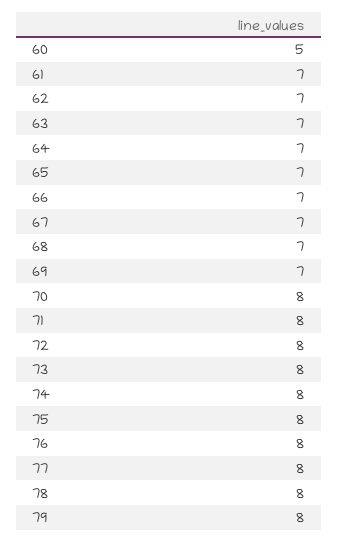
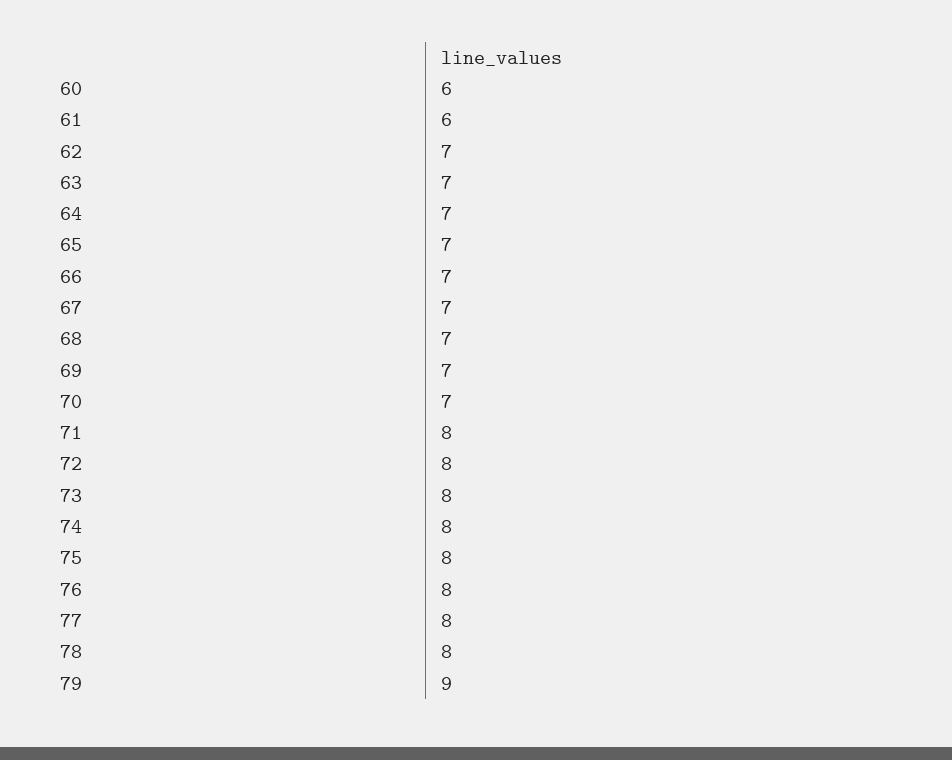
60: 5 -> 6
61: 7 -> 6
70: 8 -> 7
79: 8 -> 9

